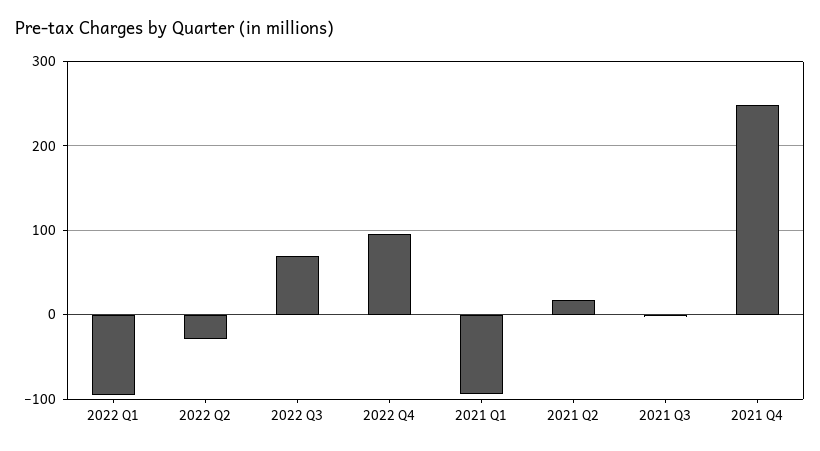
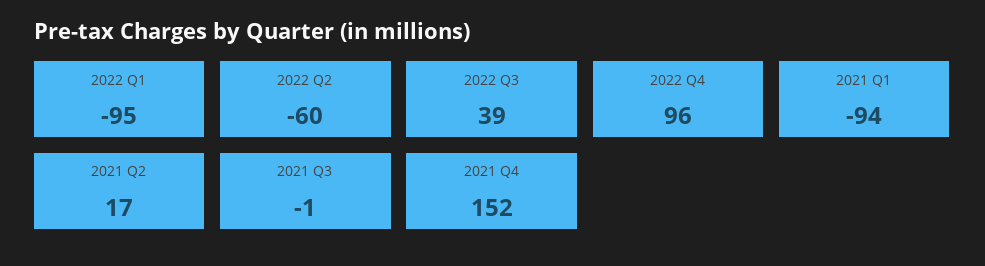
2022 Q2: -30 -> -60
2022 Q3: 70 -> 39
2021 Q4: 250 -> 152

